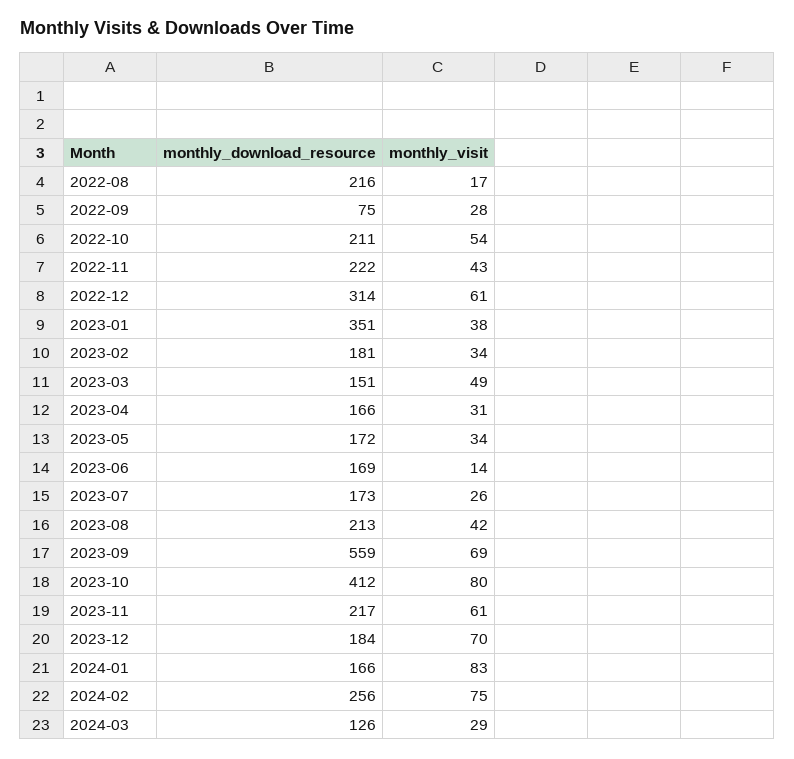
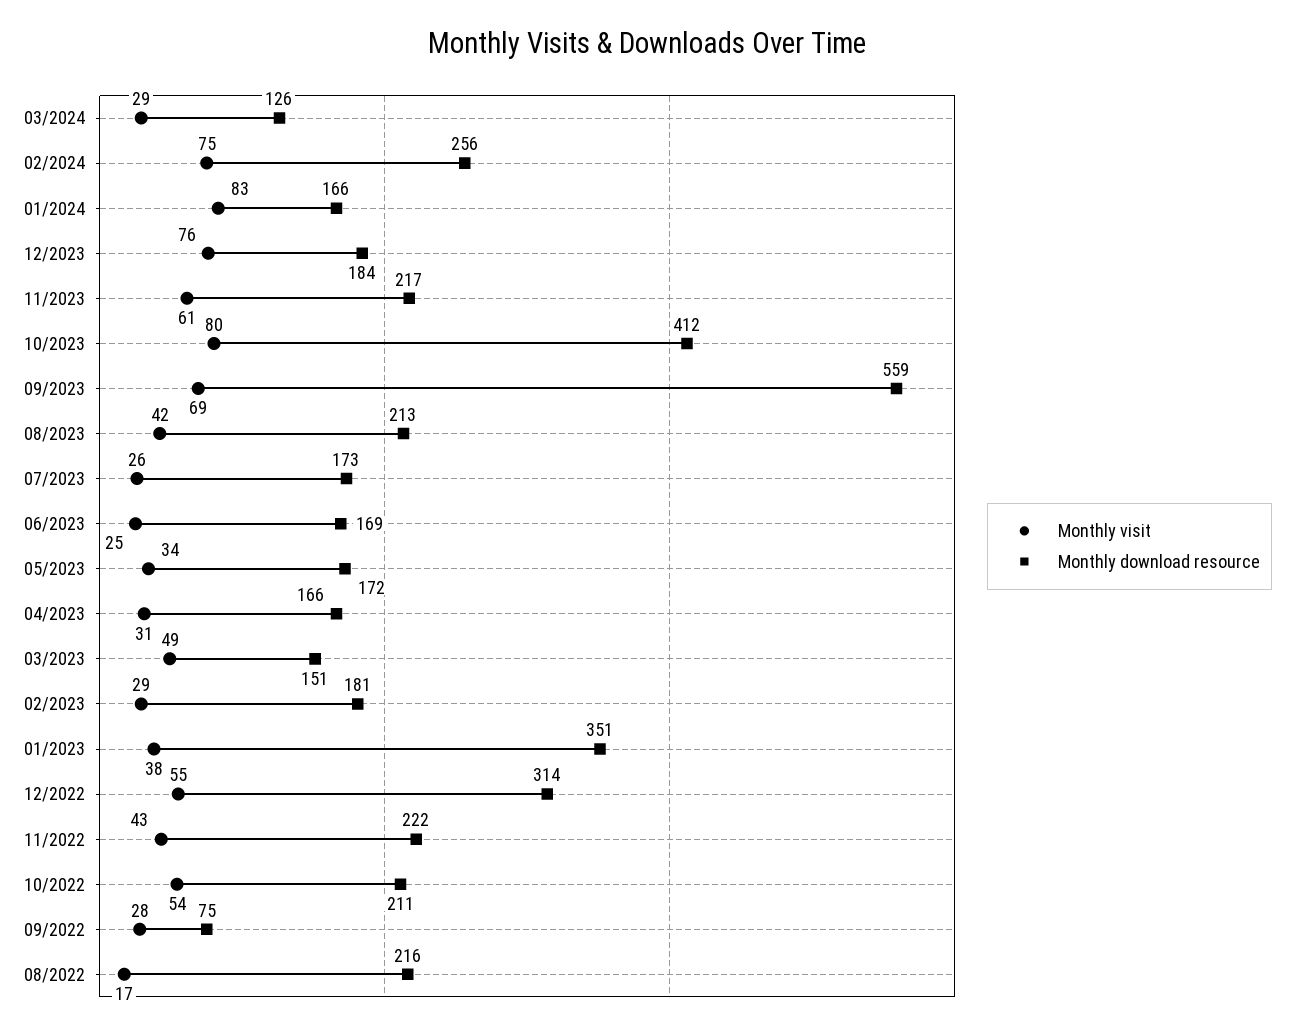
monthly_visit, 2022-12: 61 -> 55
monthly_visit, 2023-02: 34 -> 29
monthly_visit, 2023-06: 14 -> 25
monthly_visit, 2023-12: 70 -> 76

